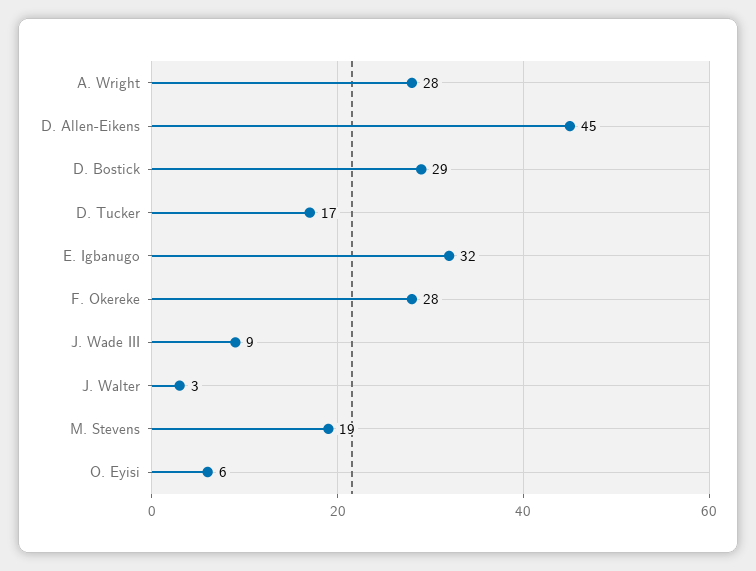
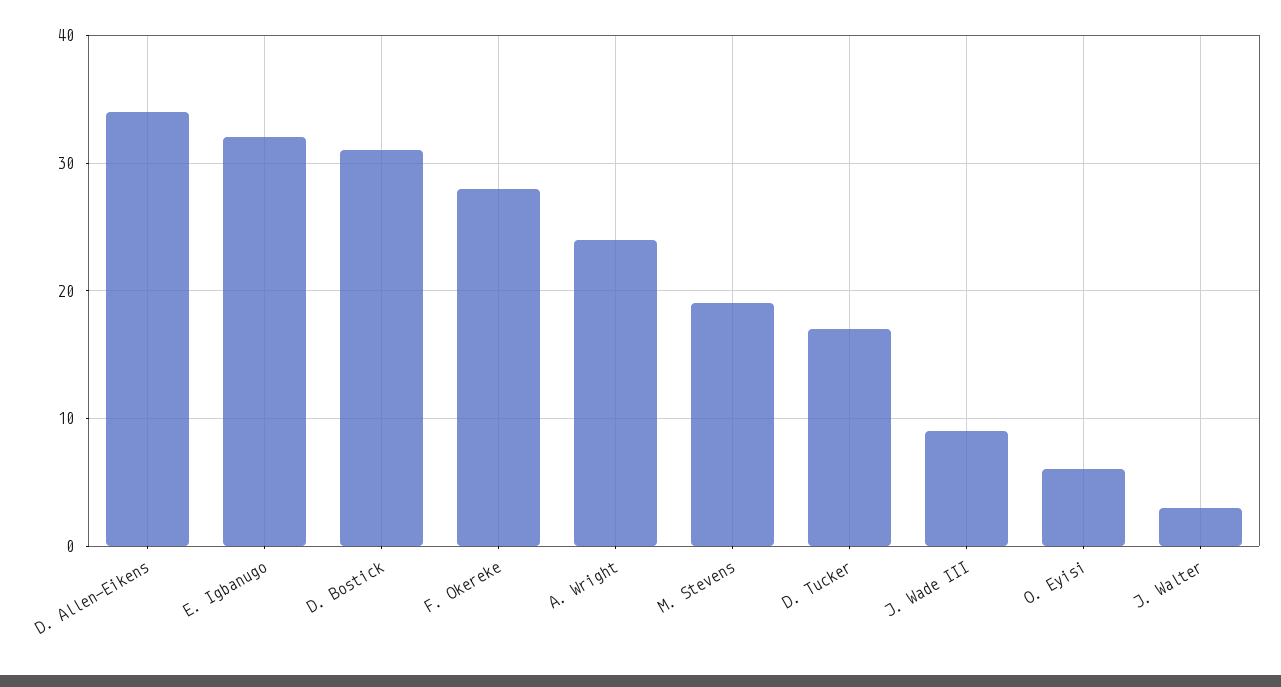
A. Wright: 28 -> 24
D. Allen-Eikens: 45 -> 34
D. Bostick: 29 -> 31

